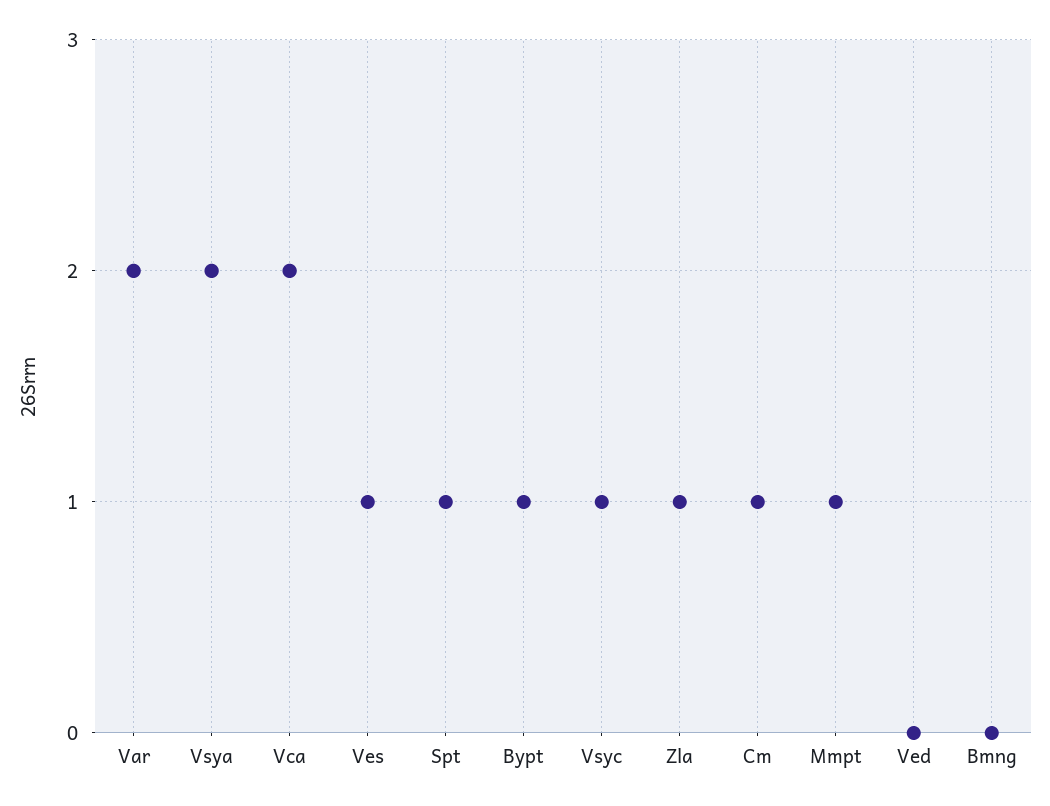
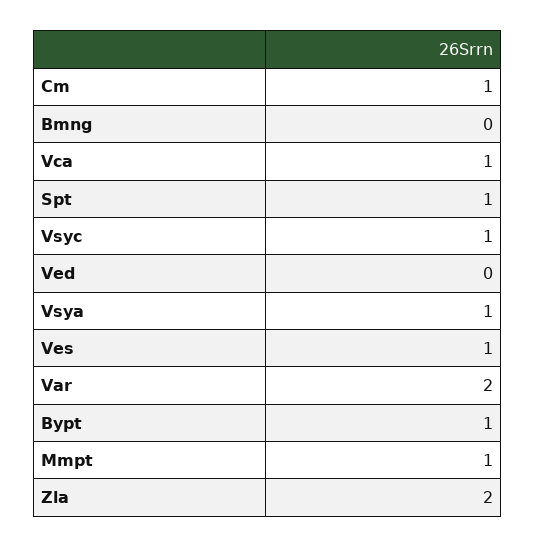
Vsya: 2 -> 1
Vca: 2 -> 1
Zla: 1 -> 2

